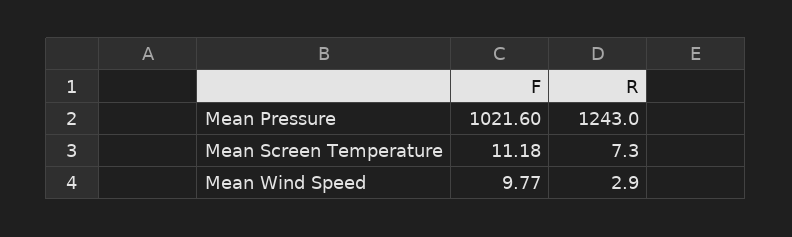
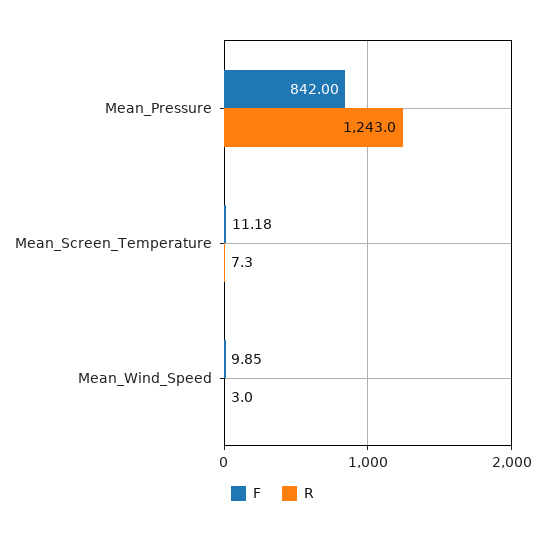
F, Mean Pressure: 1021.6 -> 842
F, Mean Wind Speed: 9.77 -> 9.85
R, Mean Wind Speed: 2.9 -> 3

